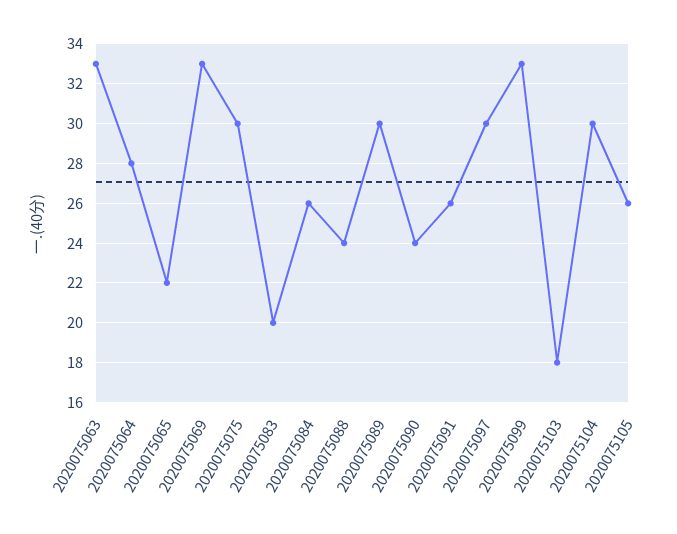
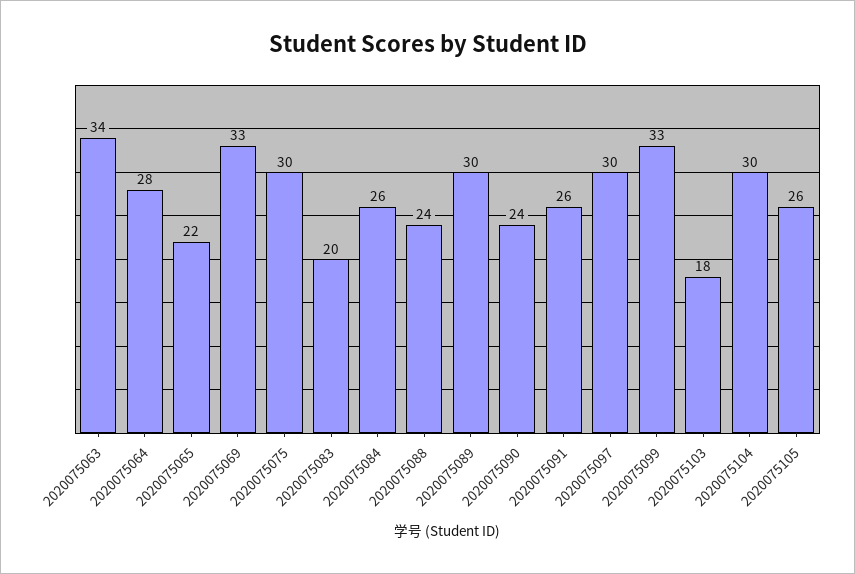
2020075063: 33 -> 34

